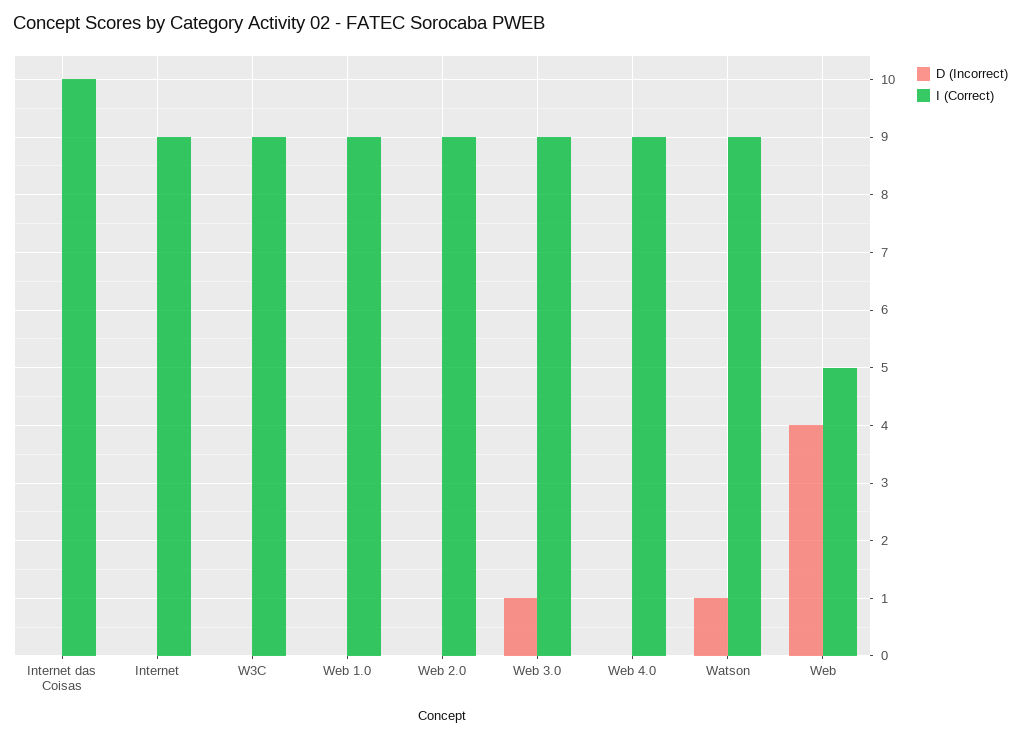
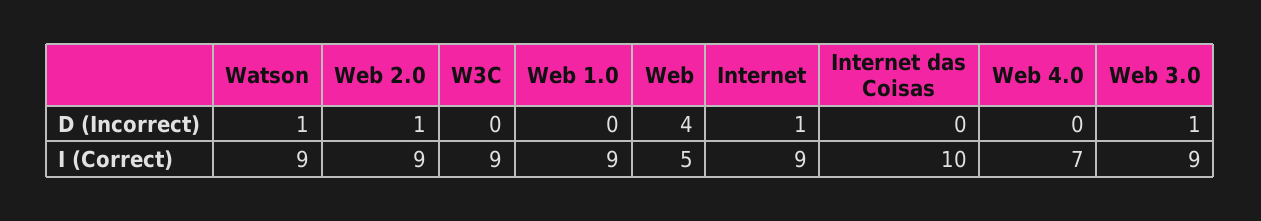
D (Incorrect), Internet: 0 -> 1
D (Incorrect), Web 2.0: 0 -> 1
I (Correct), Web 4.0: 9 -> 7

